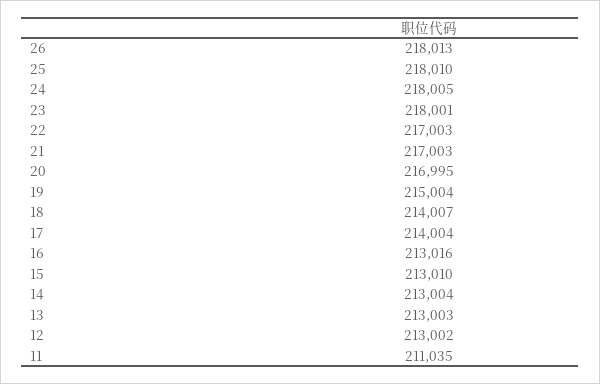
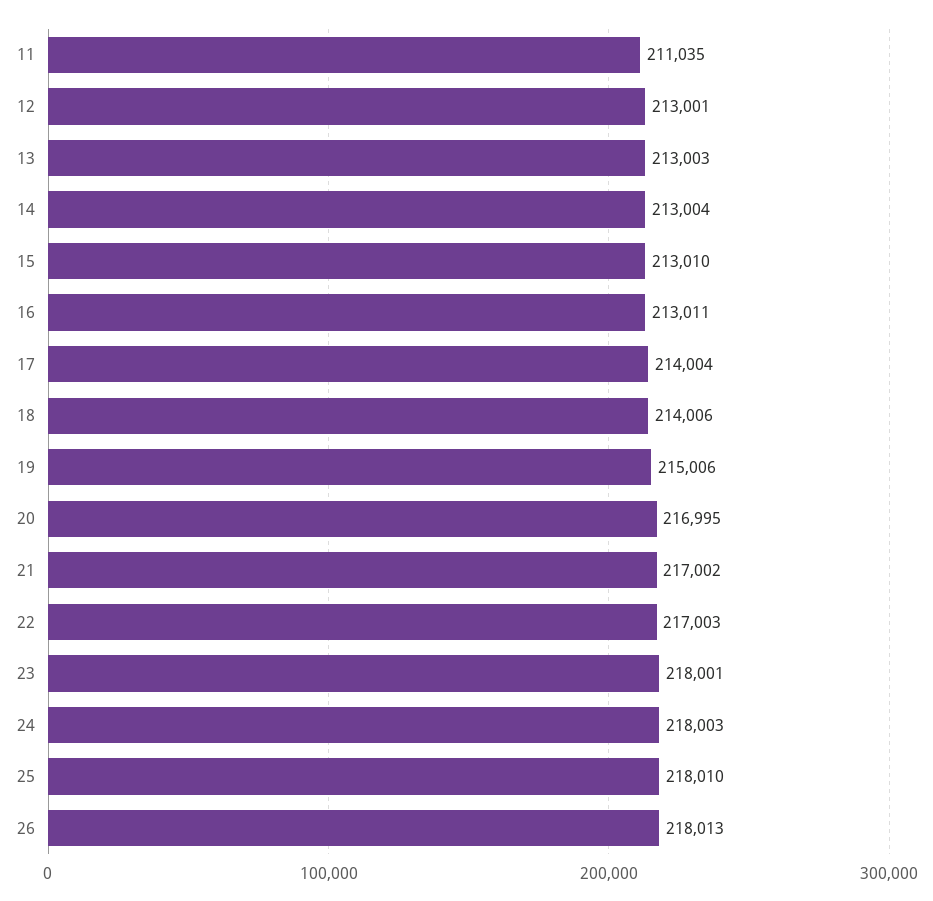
24: 218005 -> 218003
21: 217003 -> 217002
19: 215004 -> 215006
18: 214007 -> 214006
16: 213016 -> 213011
12: 213002 -> 213001

